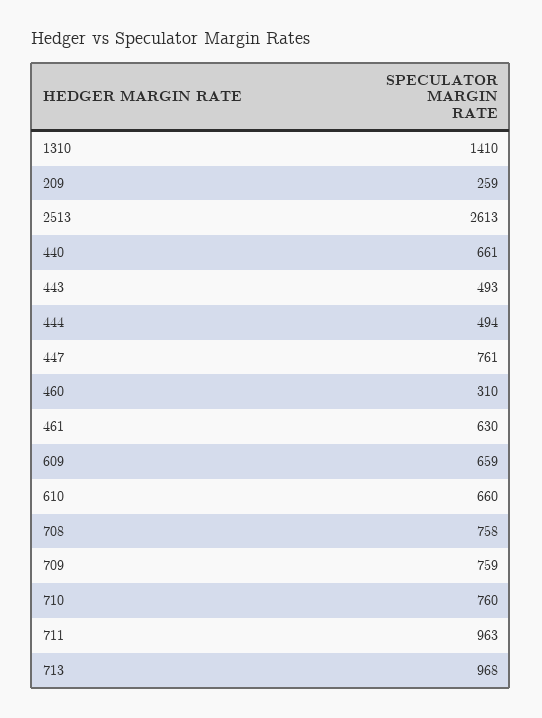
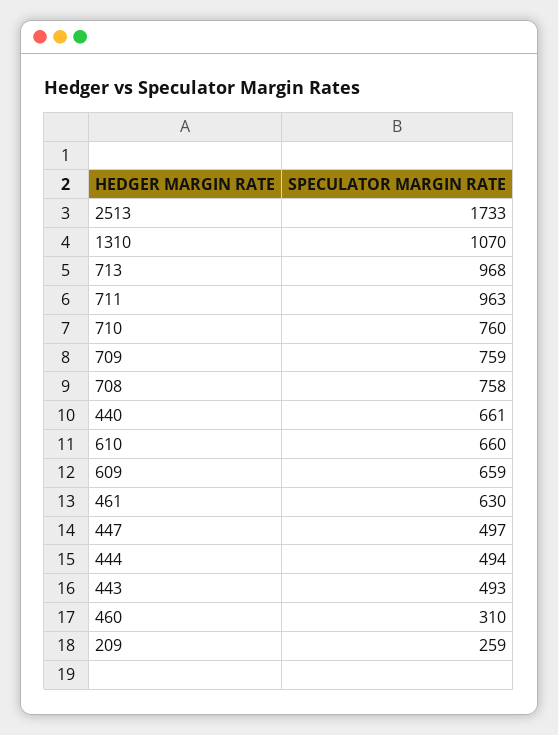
1310: 1410 -> 1070
2513: 2613 -> 1733
447: 761 -> 497

